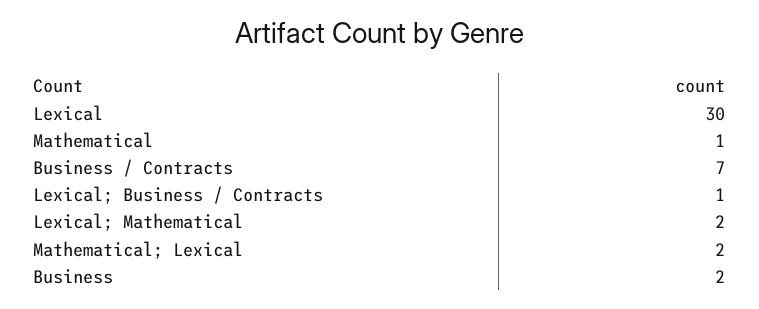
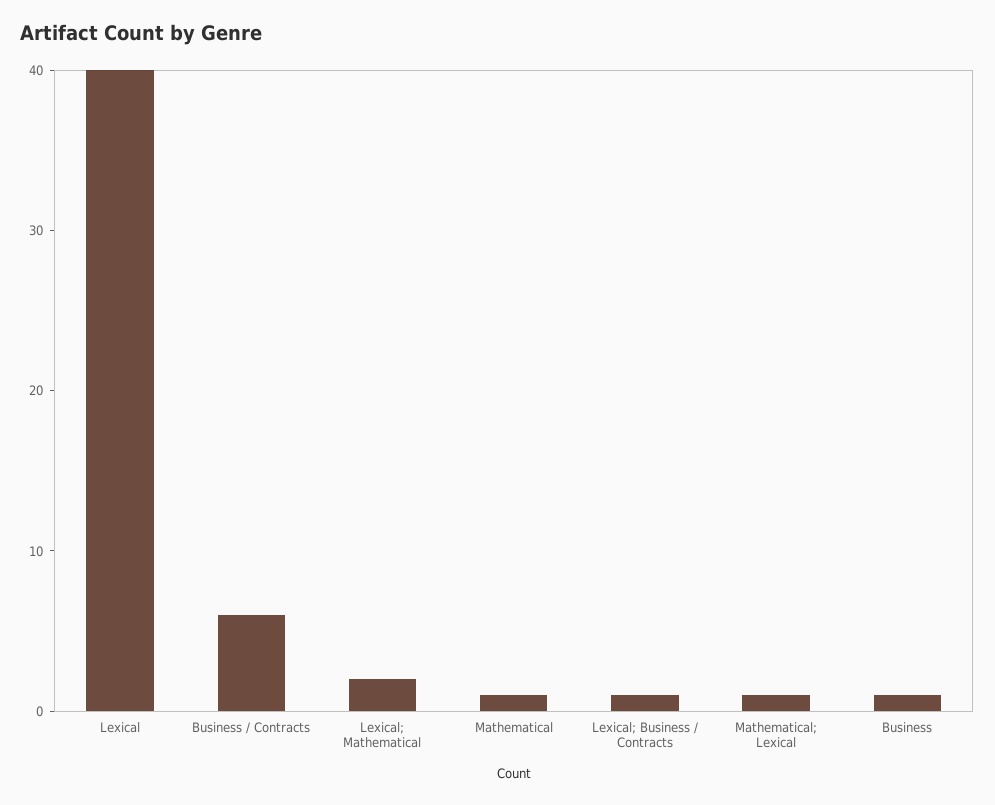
Lexical: 30 -> 40
Business / Contracts: 7 -> 6
Mathematical; Lexical: 2 -> 1
Business: 2 -> 1

